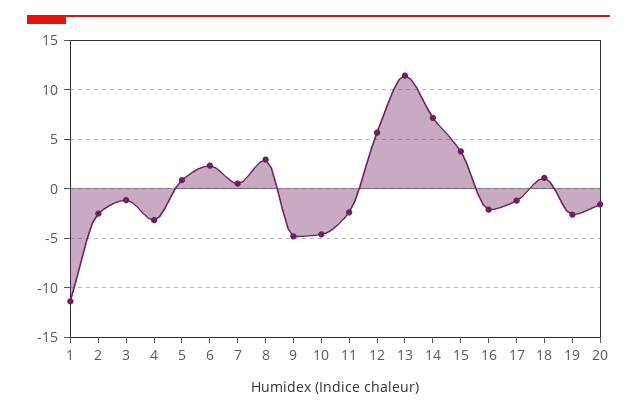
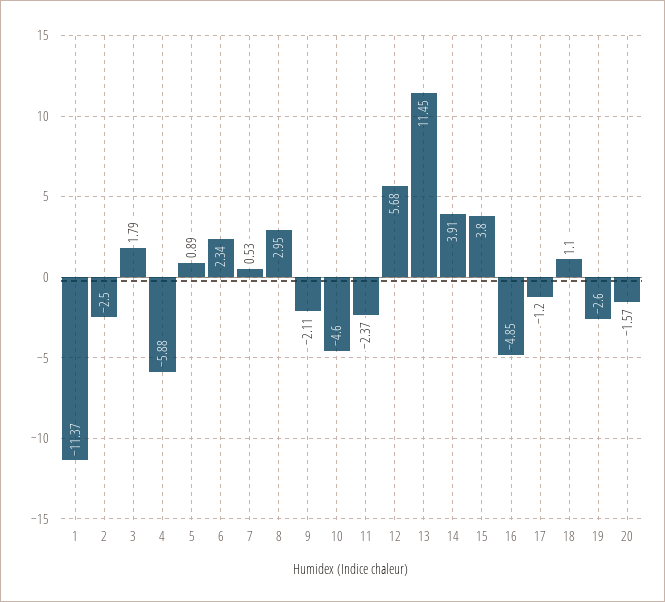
3: -1 -> 1.79
4: -3 -> -5.88
9: -5 -> -2.11
14: 7 -> 3.91
16: -2 -> -4.85

